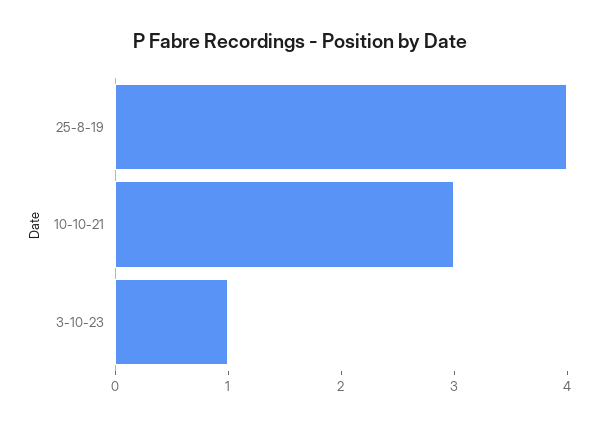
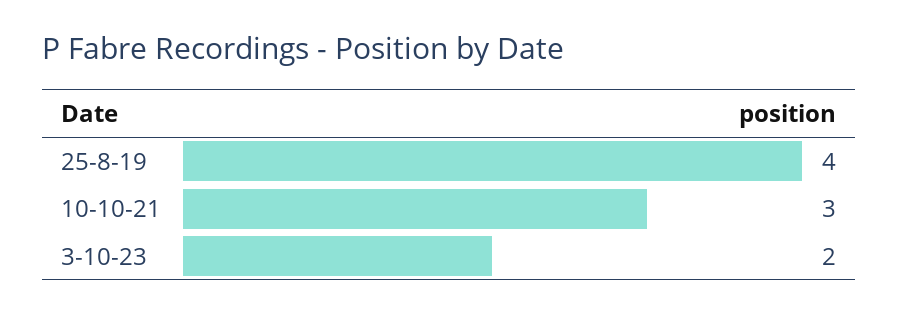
3-10-23: 1 -> 2

